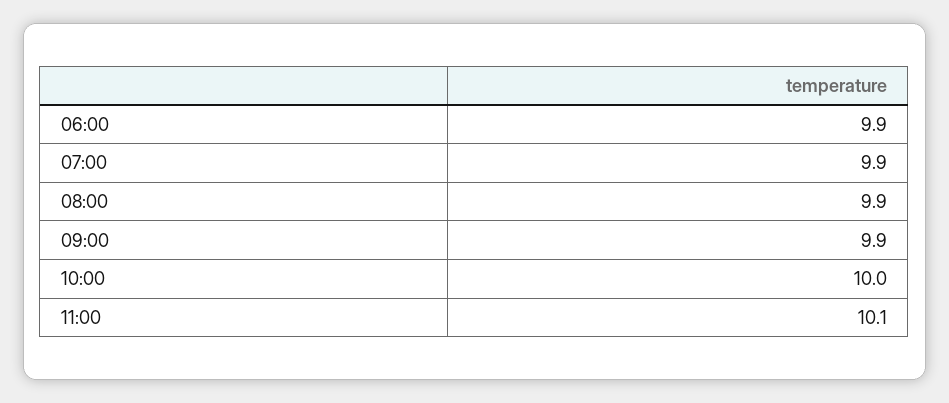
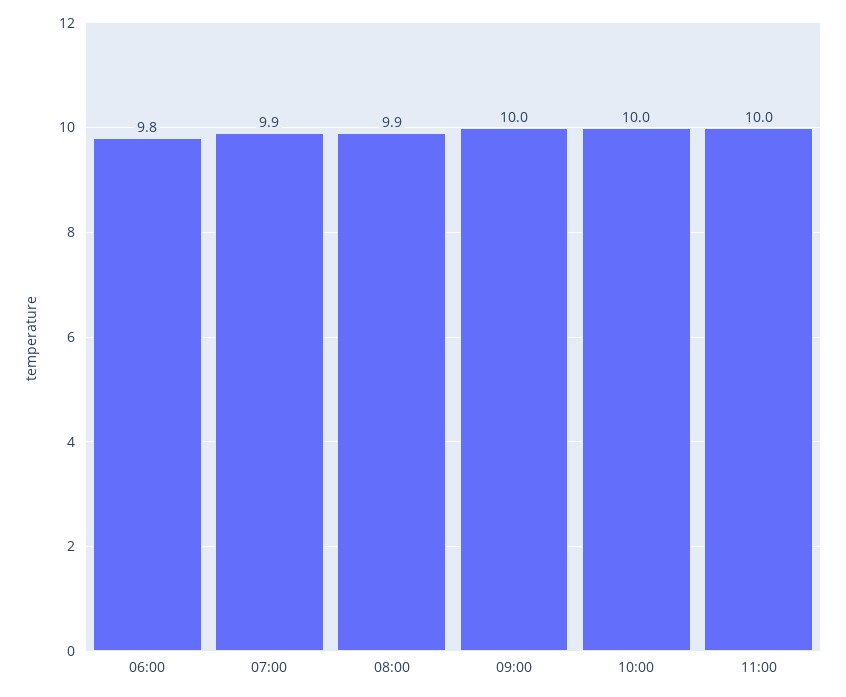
06:00: 9.9 -> 9.8
09:00: 9.9 -> 10
11:00: 10.1 -> 10

